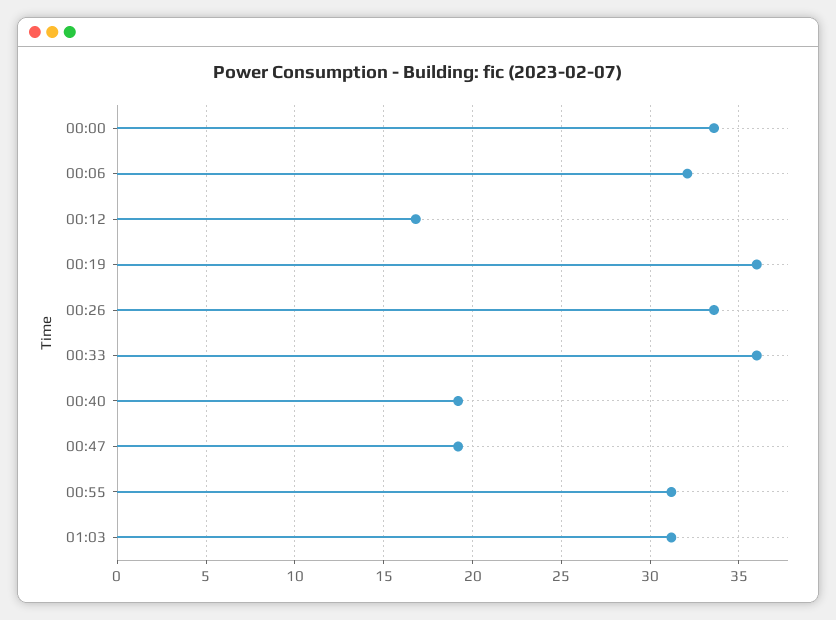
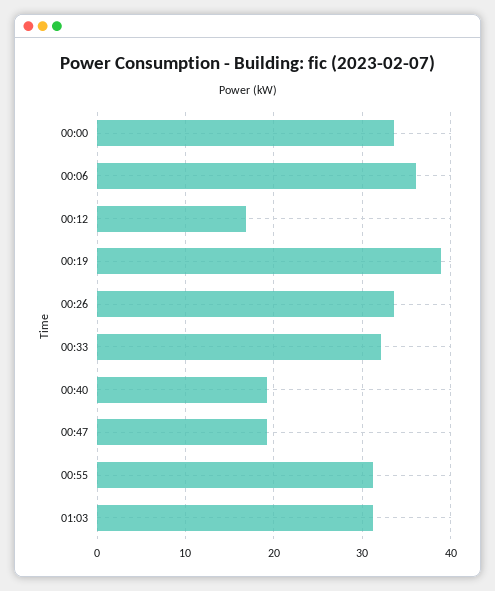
00:06: 32 -> 36
00:19: 36 -> 39
00:33: 36 -> 32

